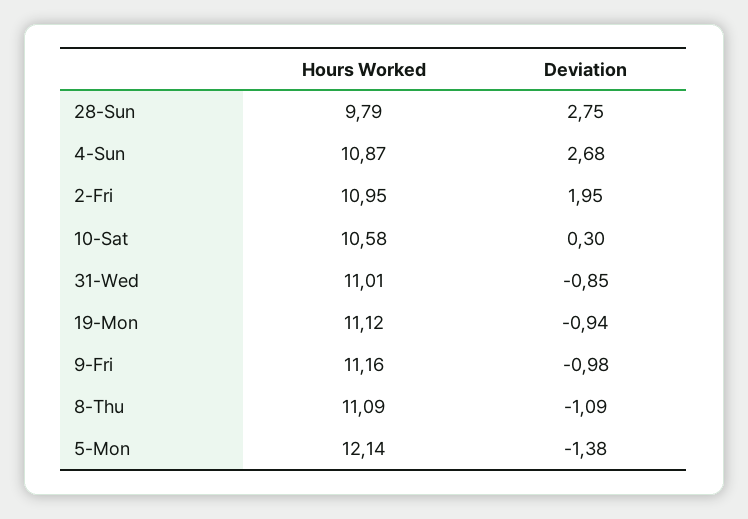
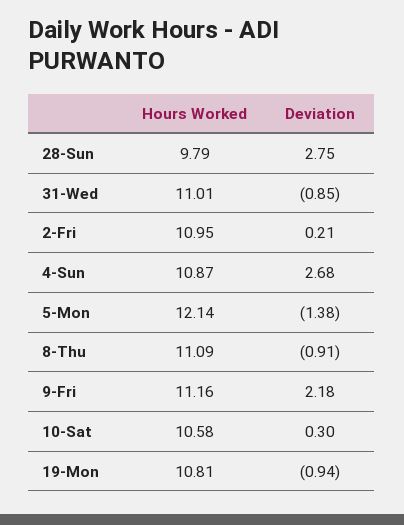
Deviation, 2-Fri: 1.95 -> 0.21
Hours Worked, 19-Mon: 11.12 -> 10.81
Deviation, 9-Fri: -0.98 -> 2.18
Deviation, 8-Thu: -1.09 -> -0.91

